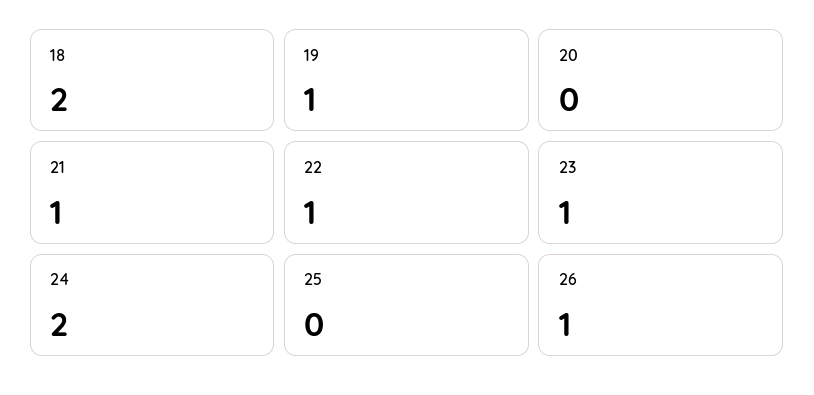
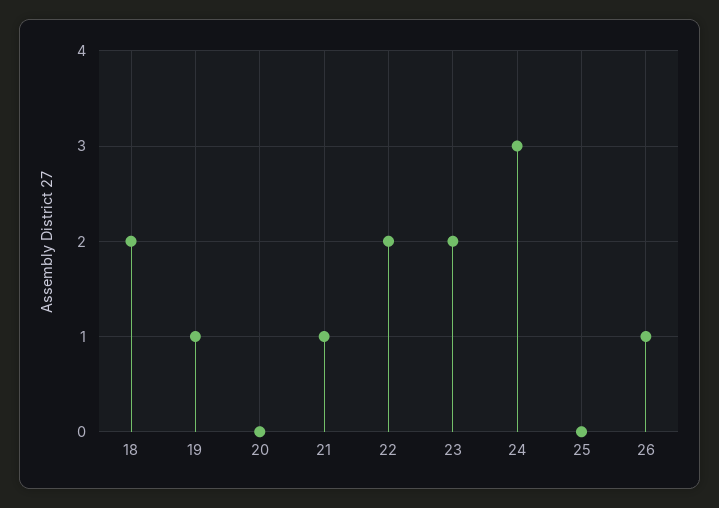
22: 1 -> 2
23: 1 -> 2
24: 2 -> 3

